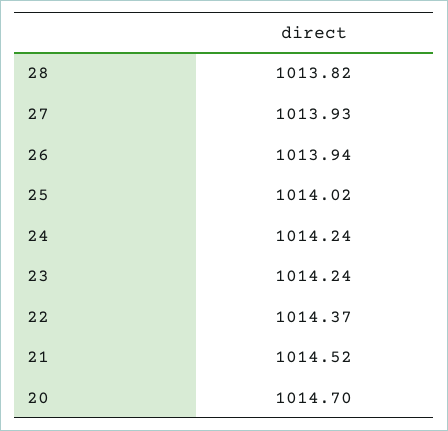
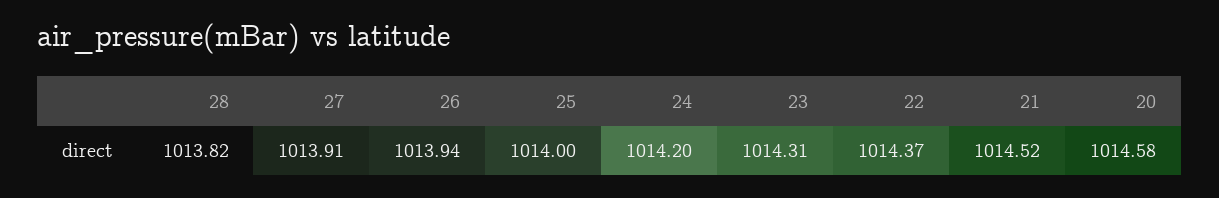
27: 1013.93 -> 1013.91
25: 1014.02 -> 1014
24: 1014.24 -> 1014.2
23: 1014.24 -> 1014.31
20: 1014.7 -> 1014.58

